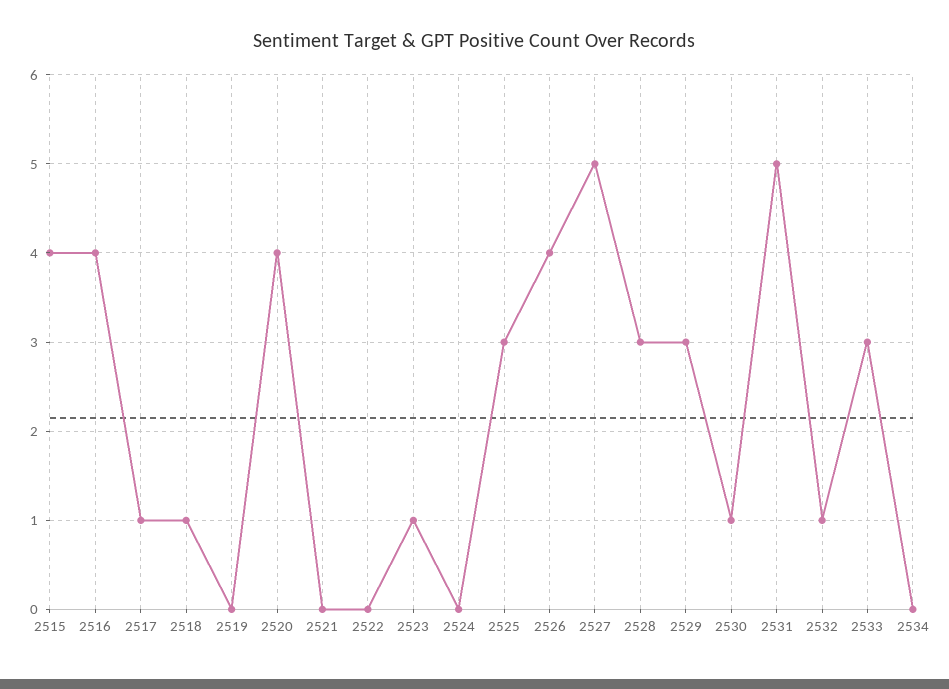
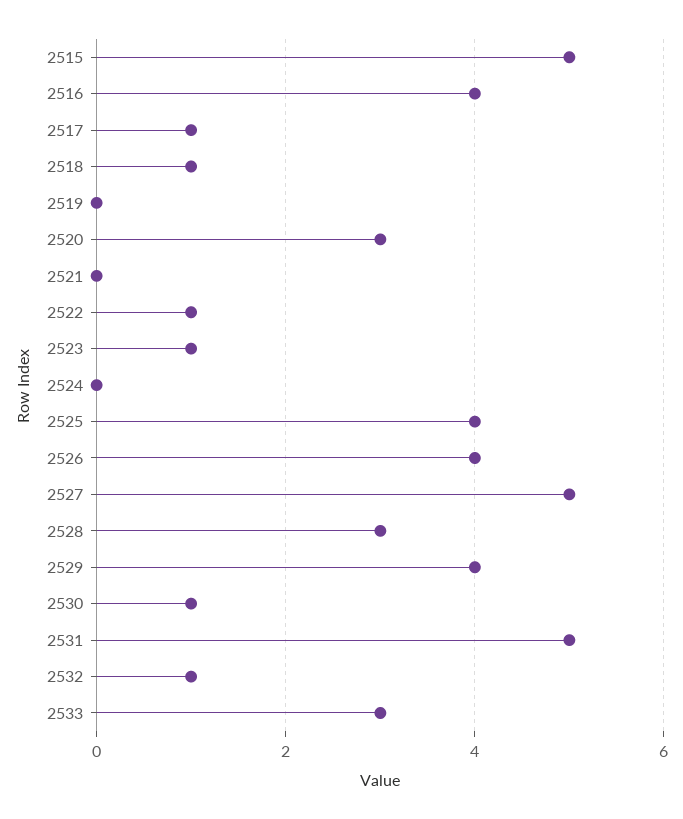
2515: 4 -> 5
2520: 4 -> 3
2522: 0 -> 1
2525: 3 -> 4
2529: 3 -> 4
2534: 0 -> none

